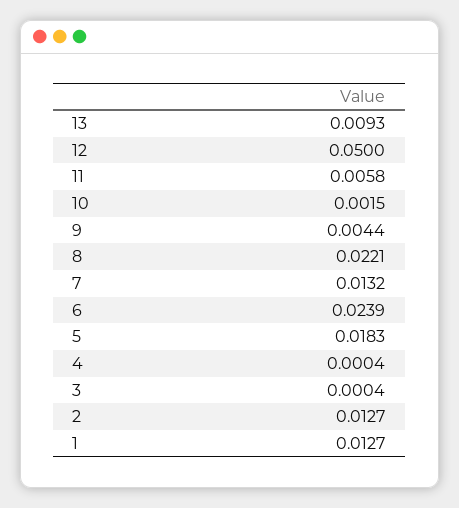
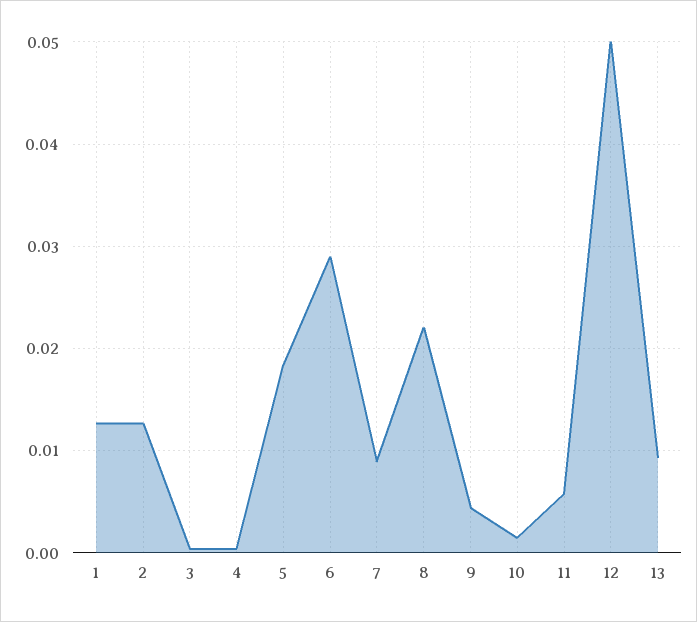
7: 0.0132 -> 0.009
6: 0.0239 -> 0.029

